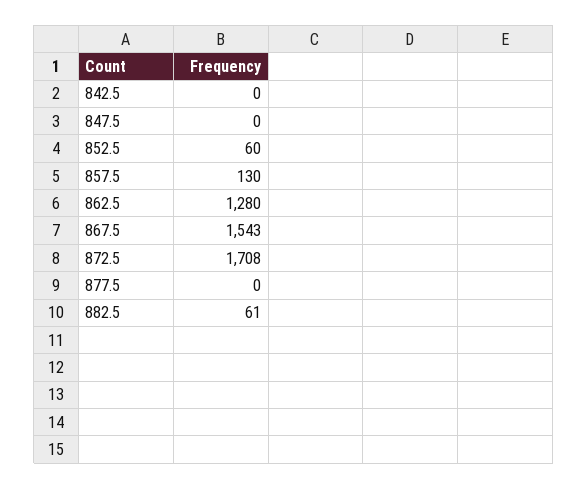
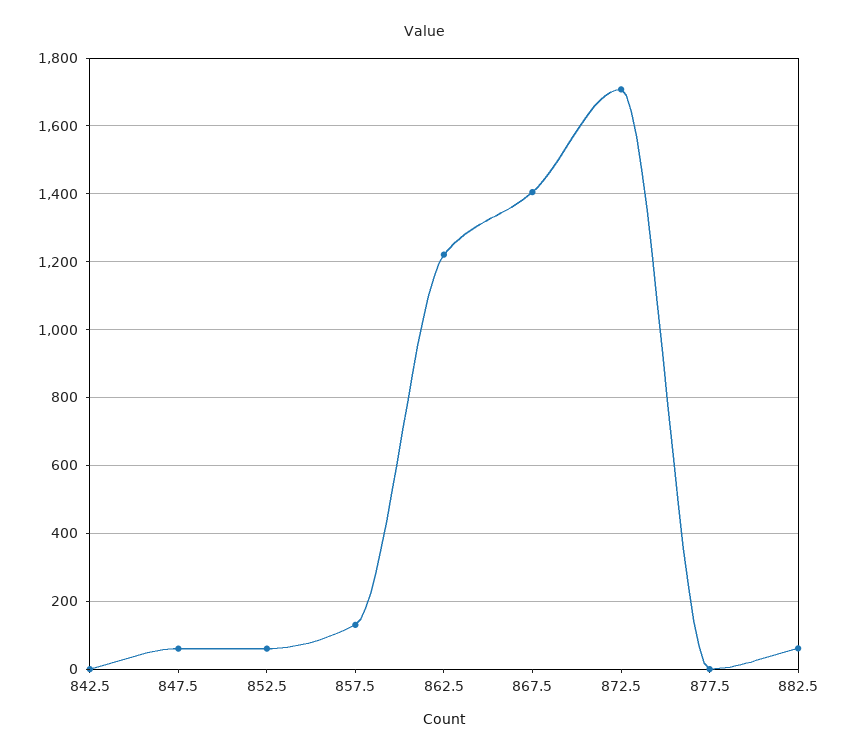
847.5: 0 -> 60
862.5: 1280 -> 1220
867.5: 1543 -> 1400

